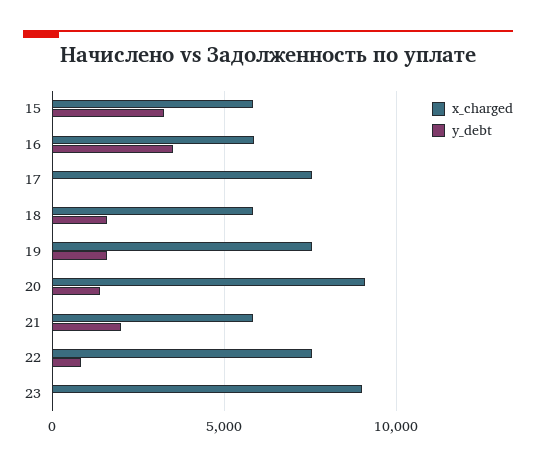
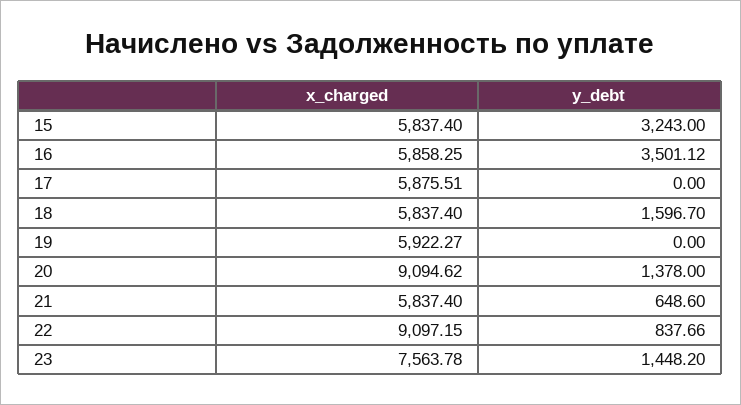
x_charged, 17: 7500 -> 5875.51
x_charged, 19: 7500 -> 5922.27
y_debt, 19: 1500 -> 0
y_debt, 21: 2000 -> 648.6
x_charged, 22: 7500 -> 9097.15
x_charged, 23: 9000 -> 7563.78
y_debt, 23: 0 -> 1448.2

